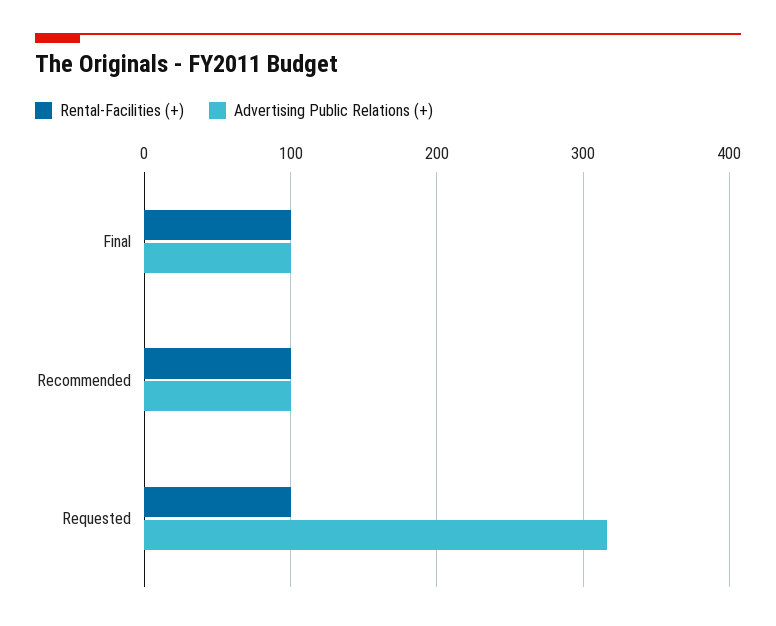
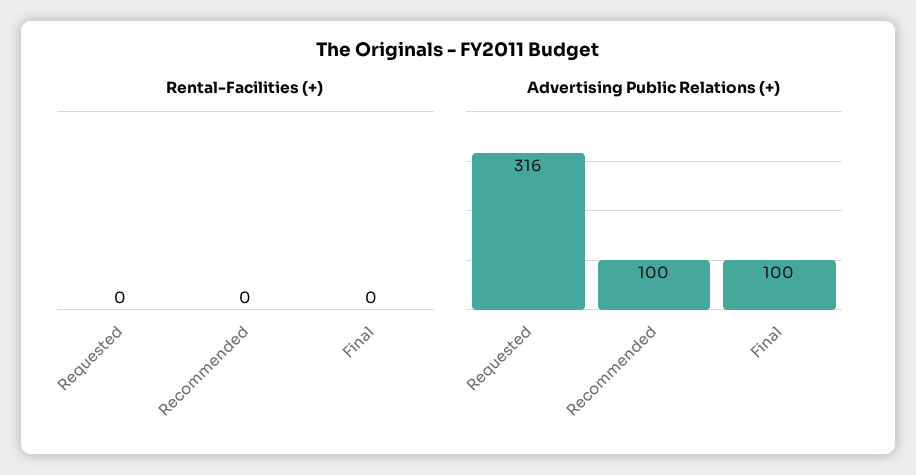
Rental-Facilities (+), Final: 100 -> 0
Rental-Facilities (+), Recommended: 100 -> 0
Rental-Facilities (+), Requested: 100 -> 0

